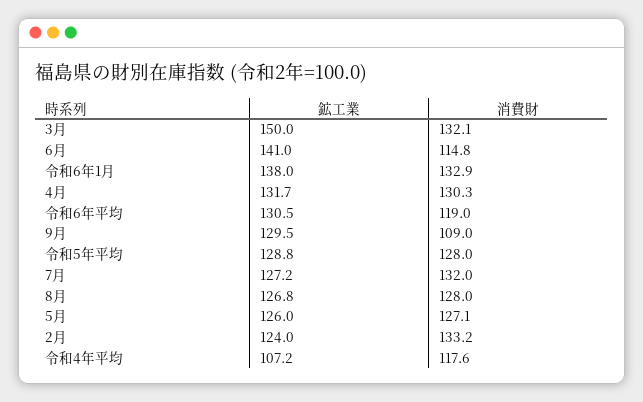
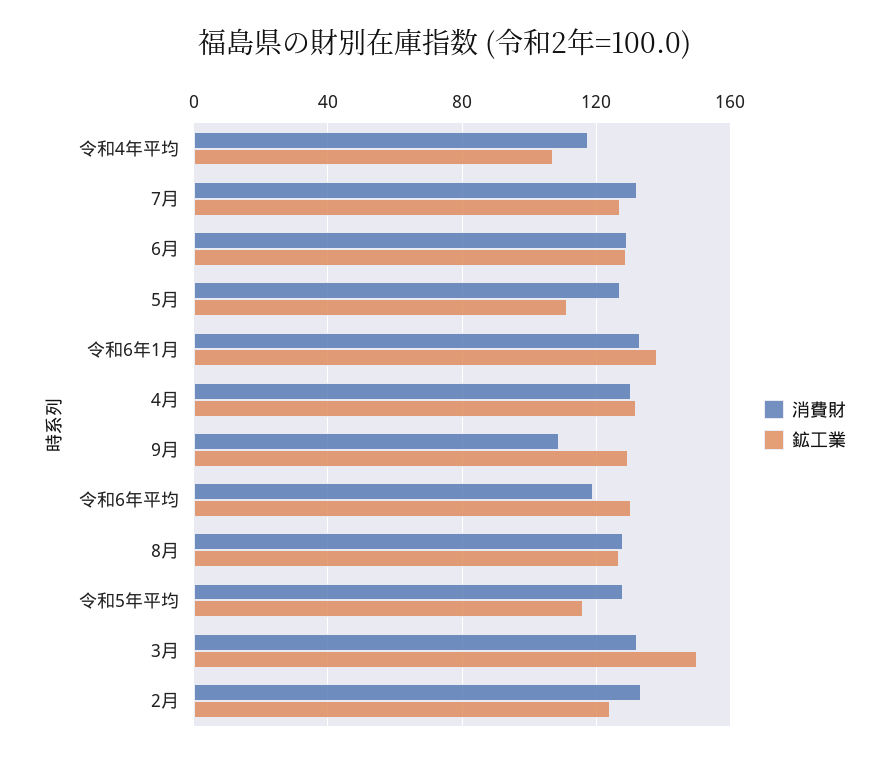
鉱工業, 6月: 141 -> 130
消費財, 6月: 114.8 -> 130
鉱工業, 令和5年平均: 128.8 -> 115
鉱工業, 5月: 126 -> 110

